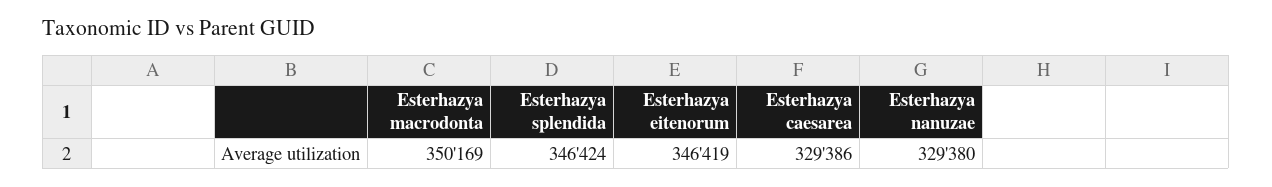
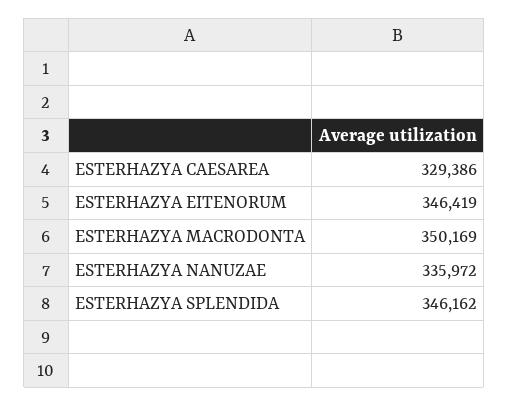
Esterhazya splendida: 346424 -> 346162
Esterhazya nanuzae: 329380 -> 335972

